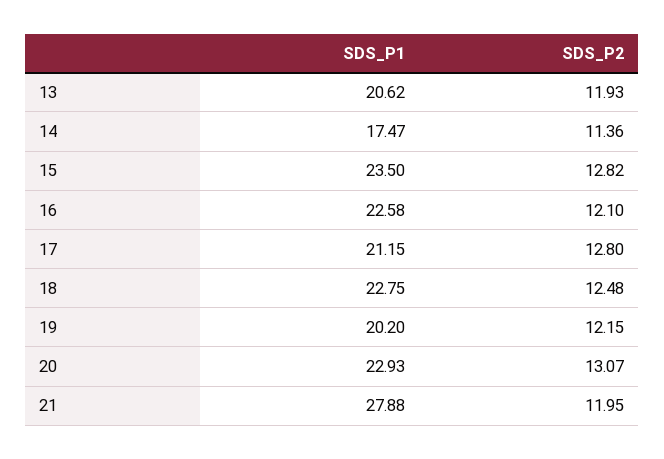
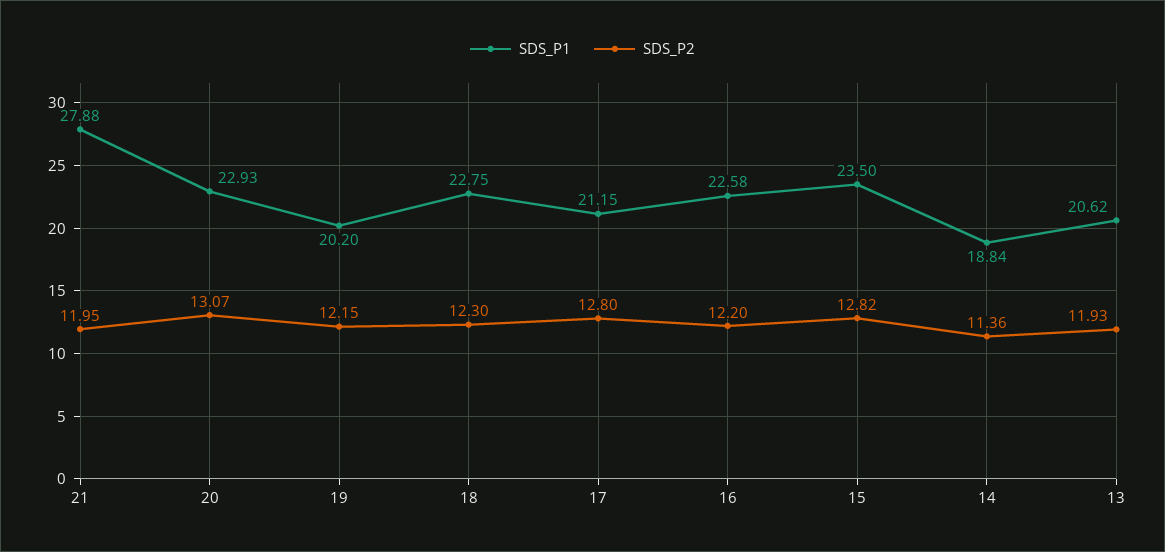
SDS_P1, 14: 17.47 -> 18.84
SDS_P2, 16: 12.1 -> 12.2
SDS_P2, 18: 12.48 -> 12.3

